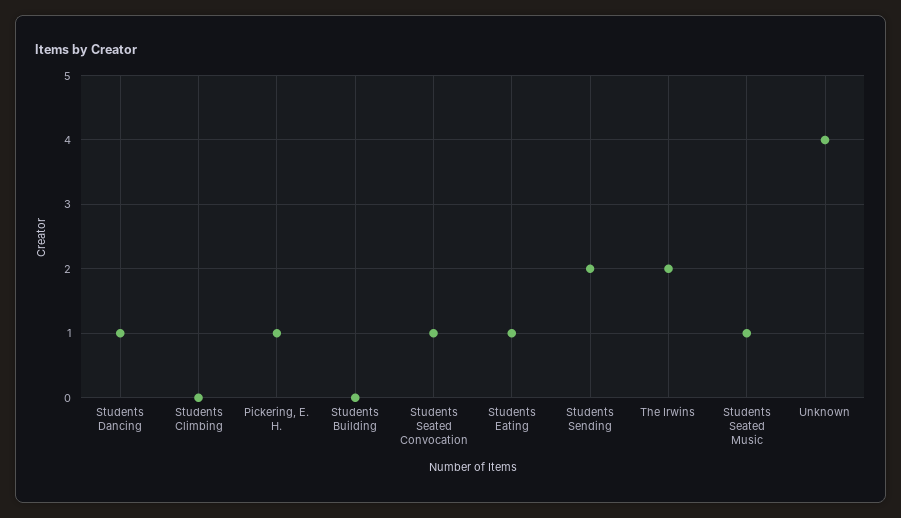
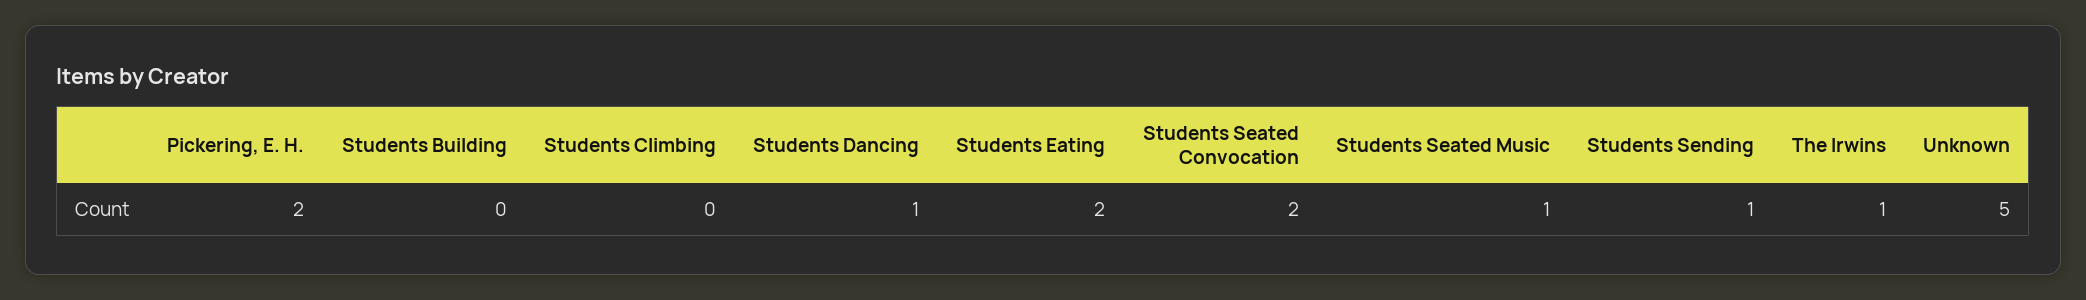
Pickering, E. H.: 1 -> 2
Students Seated Convocation: 1 -> 2
Students Eating: 1 -> 2
Students Sending: 2 -> 1
The Irwins: 2 -> 1
Unknown: 4 -> 5

